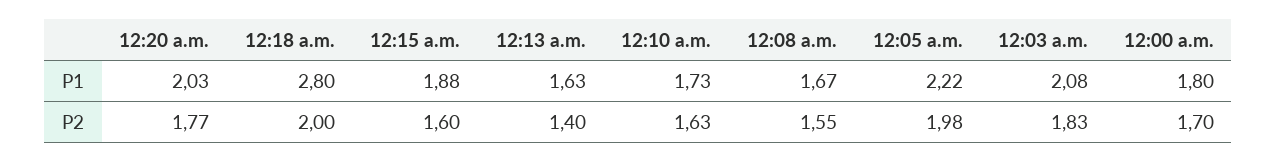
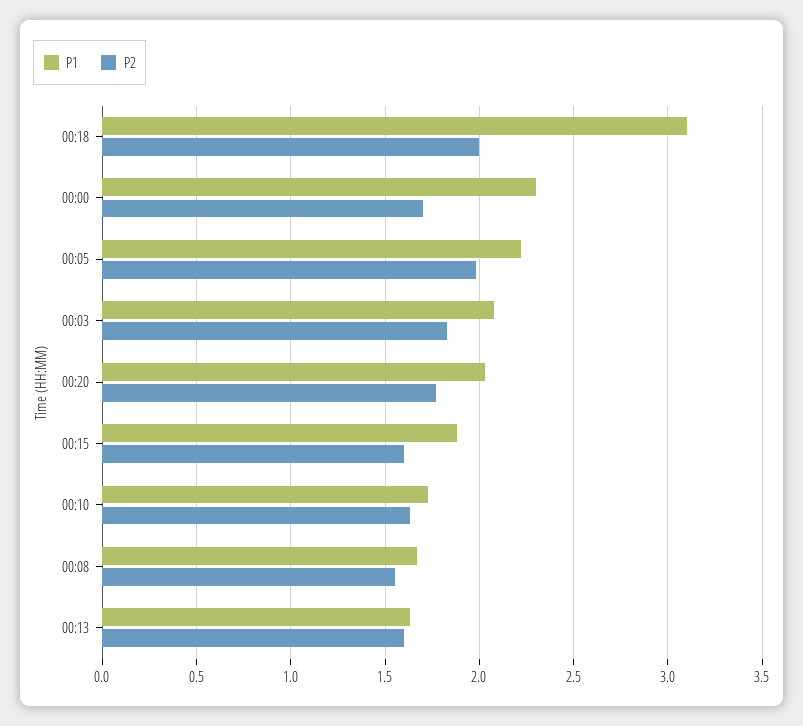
P1, 12:18 a.m.: 2.8 -> 3.1
P1, 12:00 a.m.: 1.8 -> 2.3
P2, 12:13 a.m.: 1.4 -> 1.6

